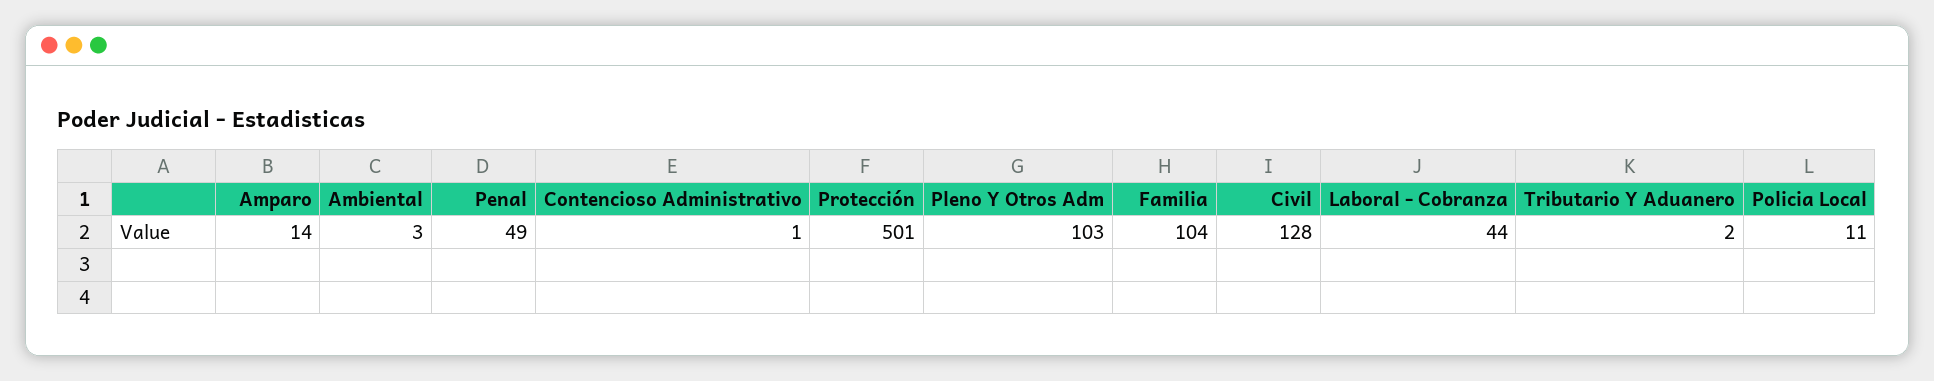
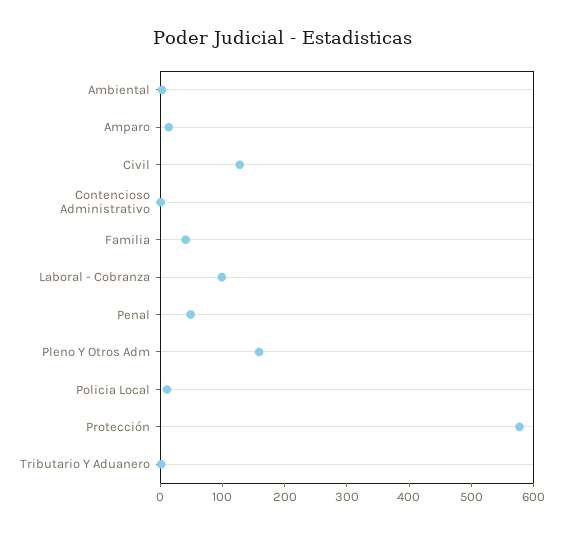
Protección: 501 -> 580
Pleno Y Otros Adm: 103 -> 160
Familia: 104 -> 40
Laboral - Cobranza: 44 -> 100

